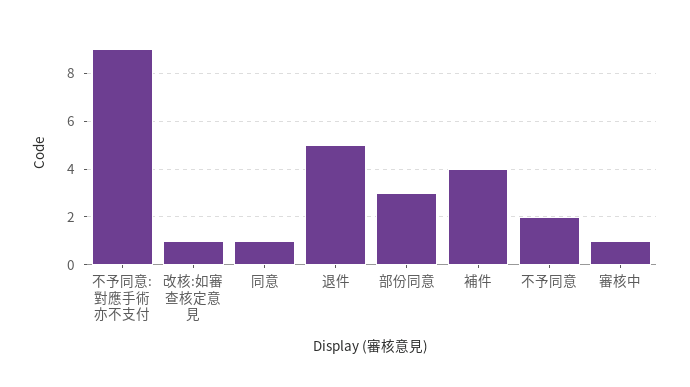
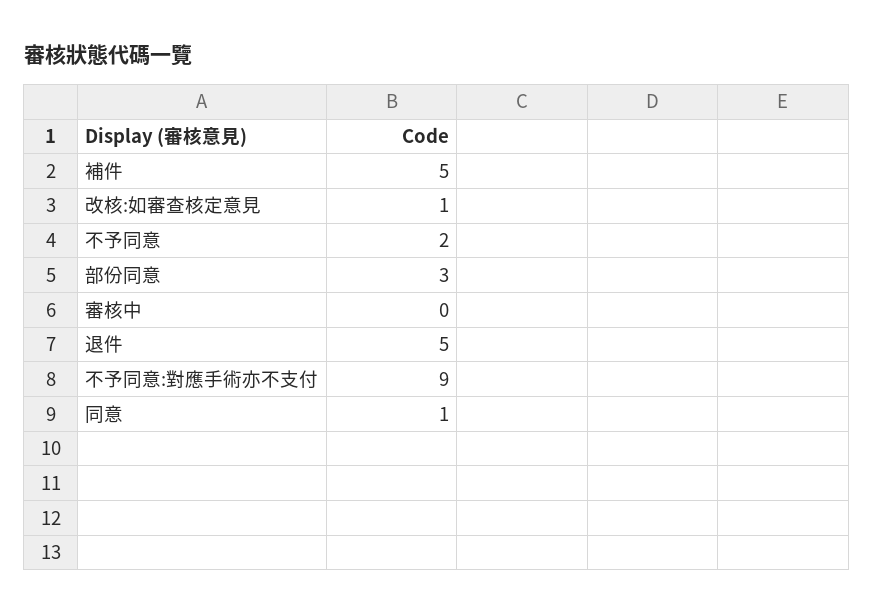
補件: 4 -> 5
審核中: 1 -> 0

